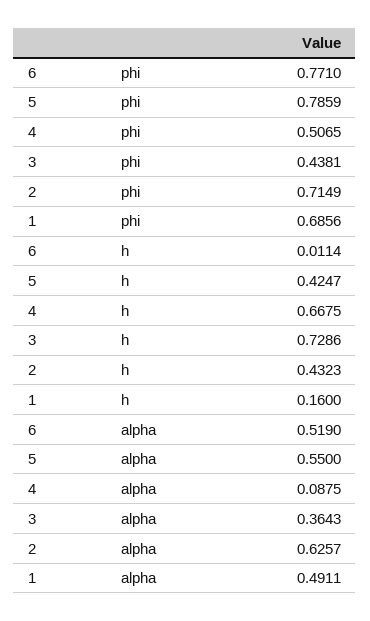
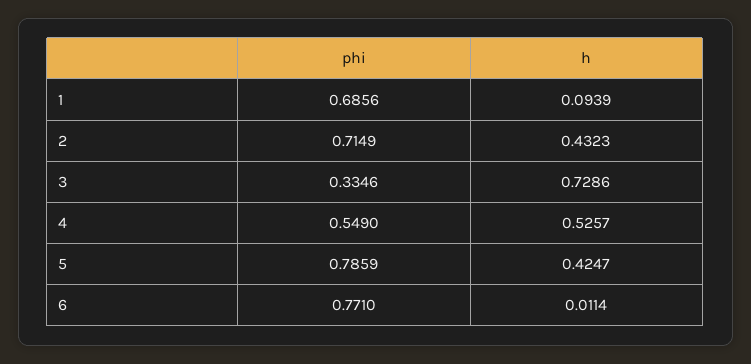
4, phi: 0.5065 -> 0.549
3, phi: 0.4381 -> 0.3346
4, h: 0.6675 -> 0.5257
1, h: 0.16 -> 0.0939
6, alpha: 0.519 -> none
5, alpha: 0.55 -> none
4, alpha: 0.0875 -> none
3, alpha: 0.3643 -> none
2, alpha: 0.6257 -> none
1, alpha: 0.4911 -> none

